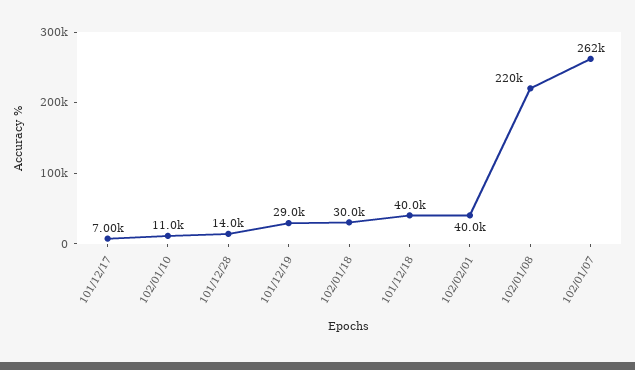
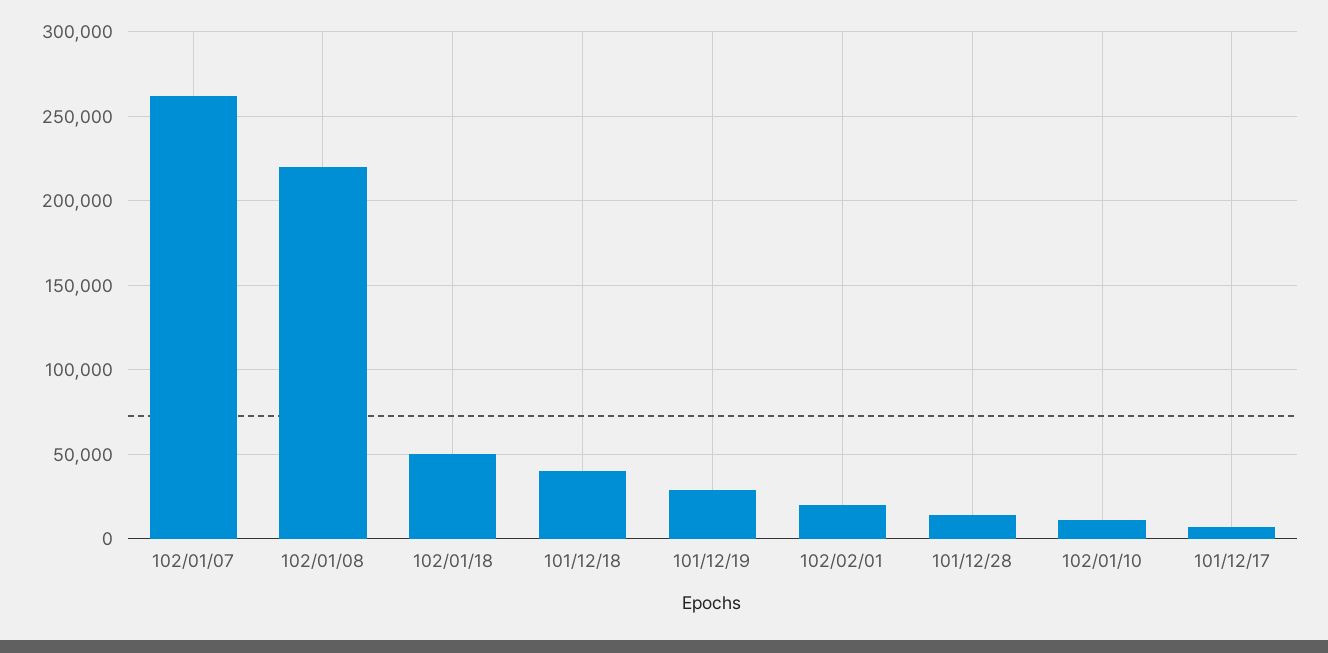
102/01/18: 30000 -> 50000
102/02/01: 40000 -> 20000

